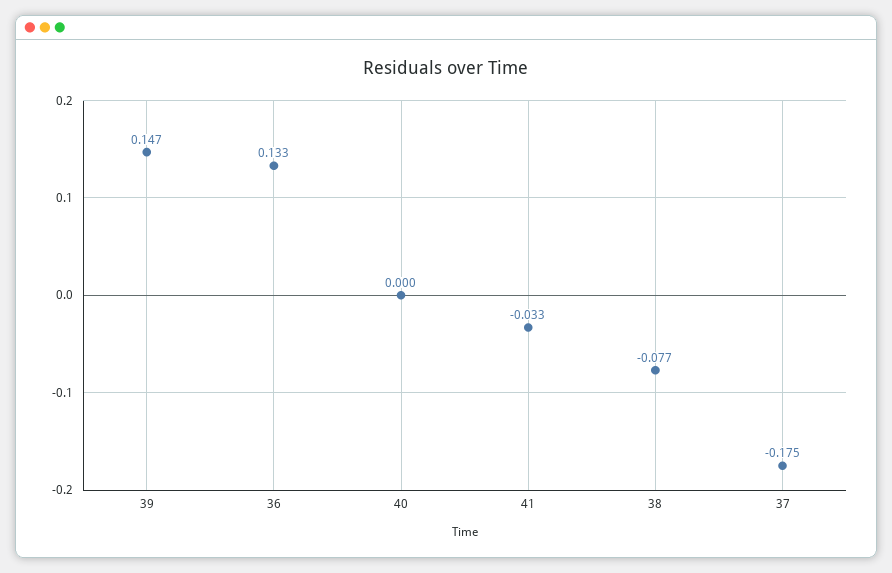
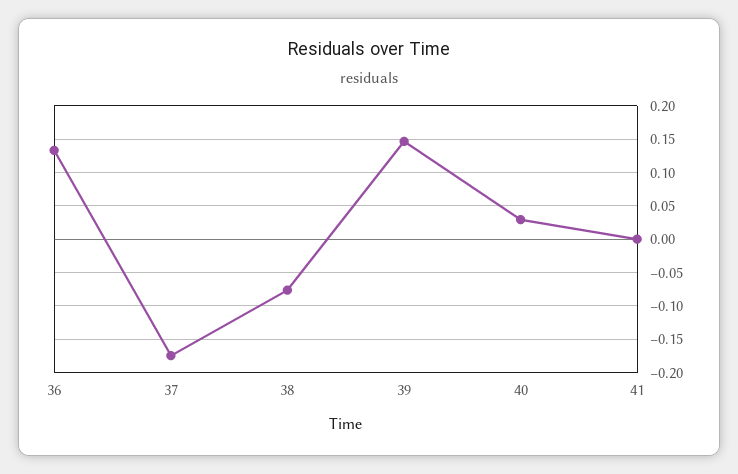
40: 0 -> 0.03
41: -0.033 -> 0

